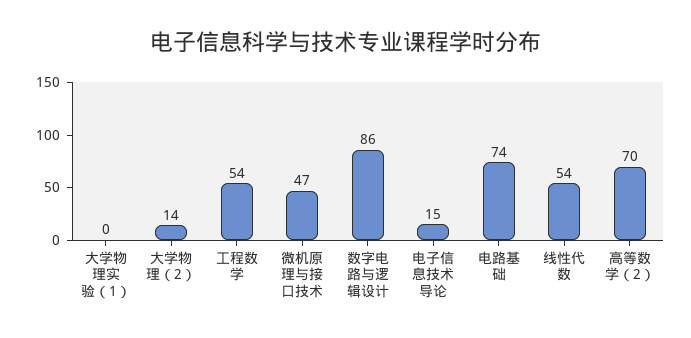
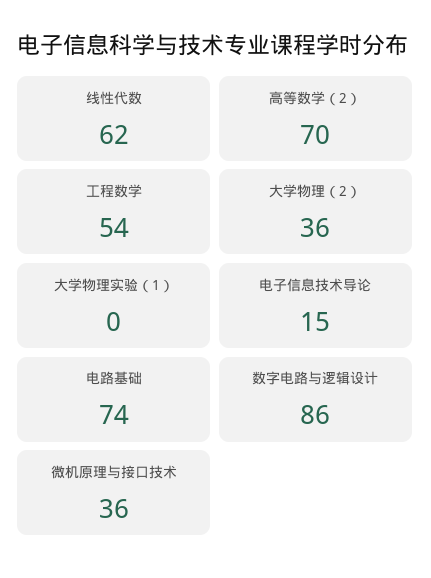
大学物理（2）: 14 -> 36
微机原理与接口技术: 47 -> 36
线性代数: 54 -> 62

